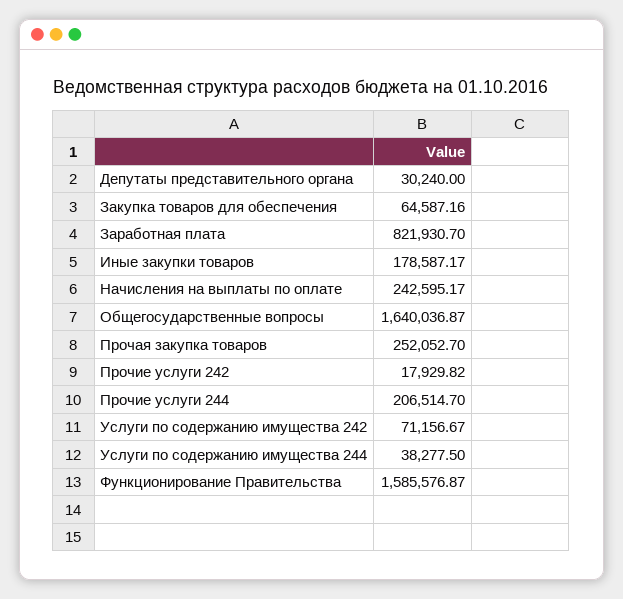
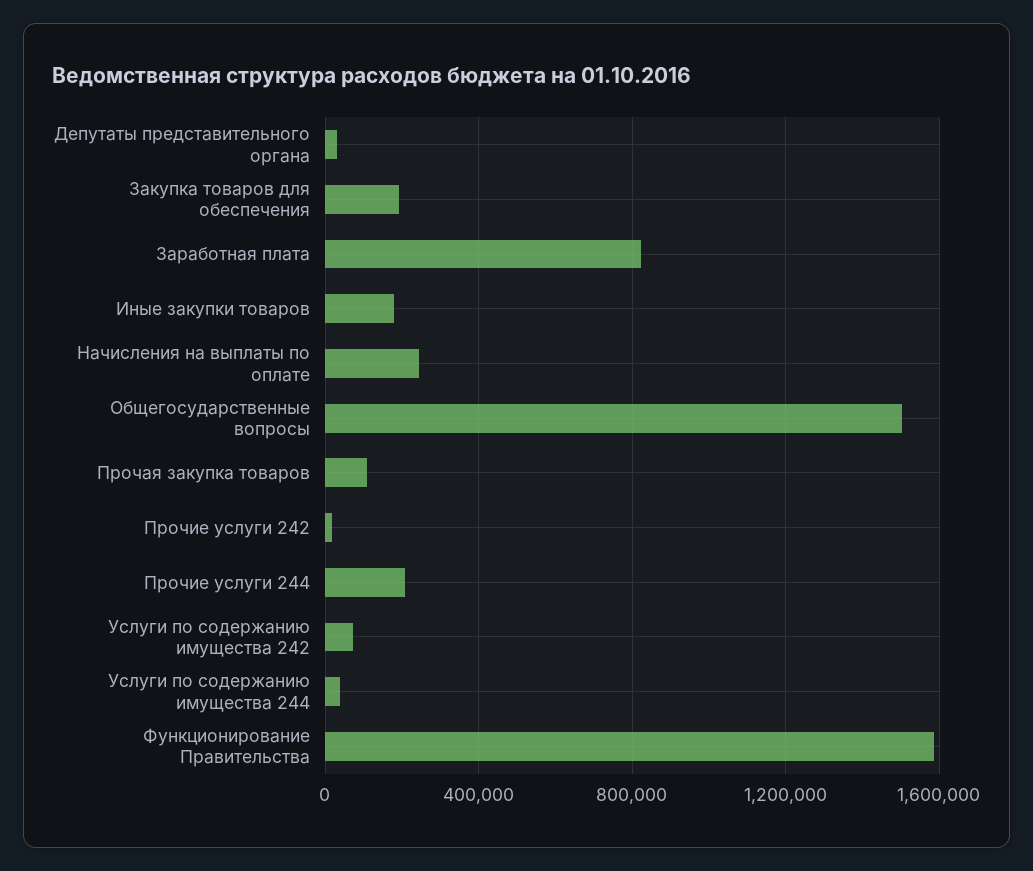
Закупка товаров для обеспечения: 64587.16 -> 200000
Общегосударственные вопросы: 1640036.87 -> 1500000
Прочая закупка товаров: 252052.7 -> 100000

